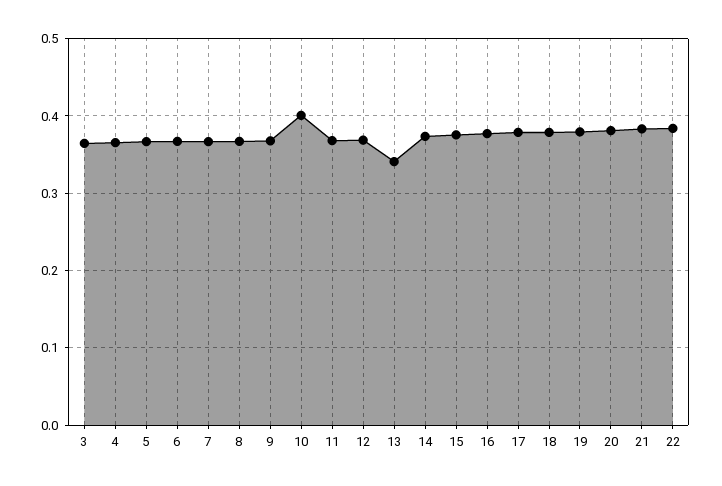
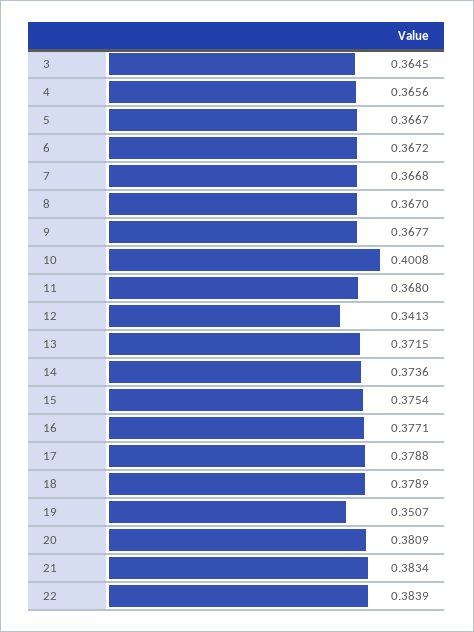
12: 0.37 -> 0.3413
13: 0.34 -> 0.3715
19: 0.38 -> 0.3507

